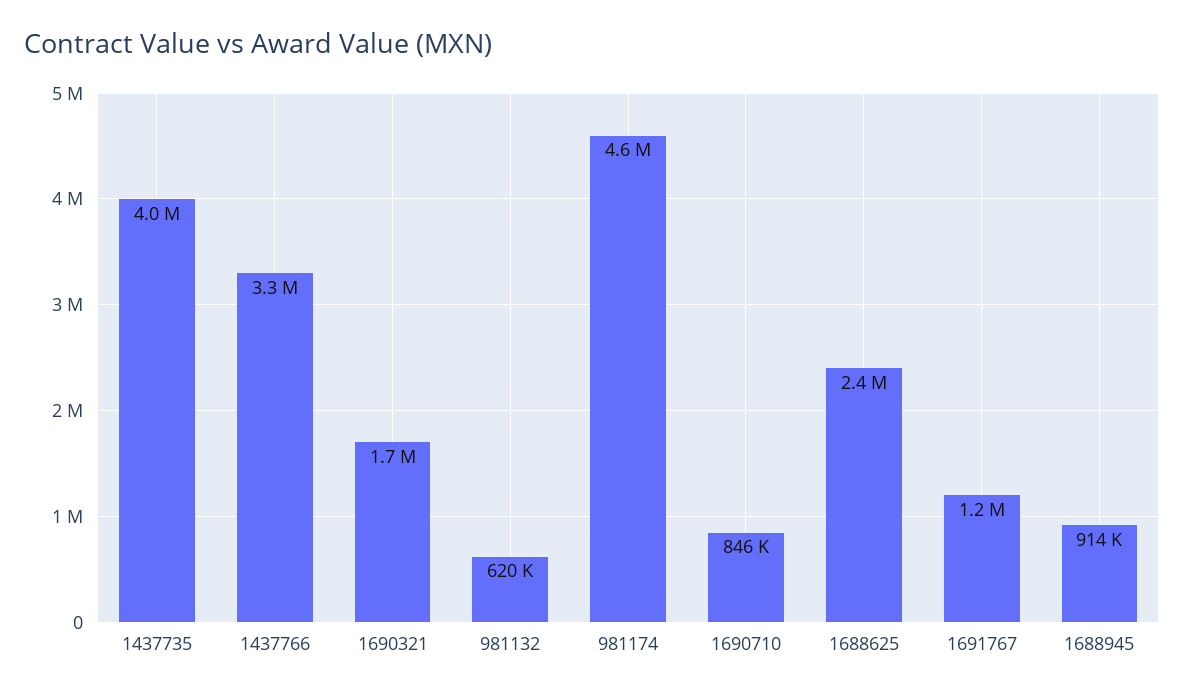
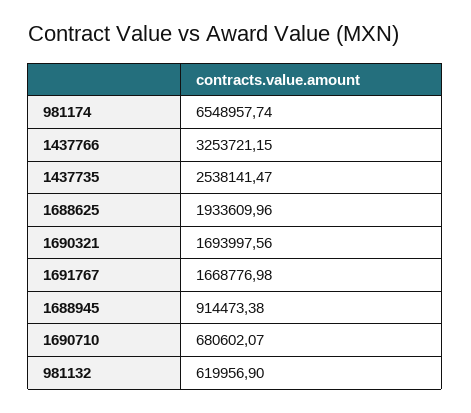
1437735: 4000000 -> 2538141.47
981174: 4600000 -> 6548957.74
1690710: 846000 -> 680602.07
1688625: 2400000 -> 1933609.96
1691767: 1200000 -> 1668776.98

